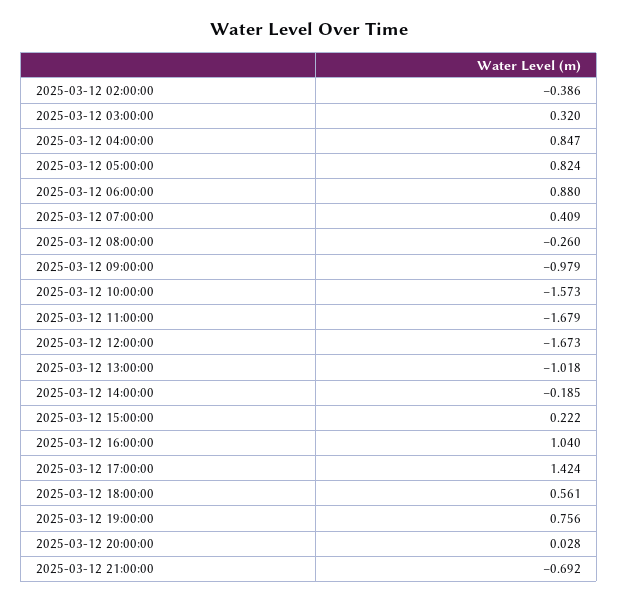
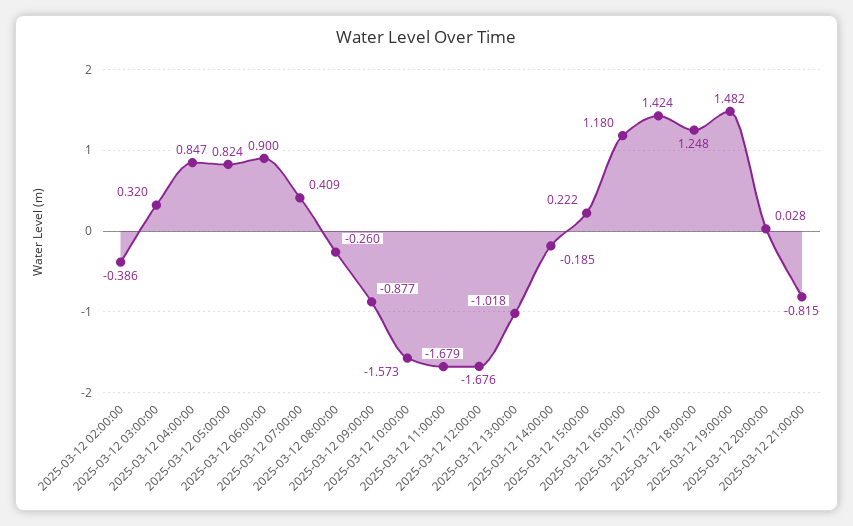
2025-03-12 06:00:00: 0.88 -> 0.9
2025-03-12 09:00:00: -0.979 -> -0.877
2025-03-12 12:00:00: -1.673 -> -1.676
2025-03-12 16:00:00: 1.04 -> 1.18
2025-03-12 18:00:00: 0.561 -> 1.248
2025-03-12 19:00:00: 0.756 -> 1.482
2025-03-12 21:00:00: -0.692 -> -0.815

